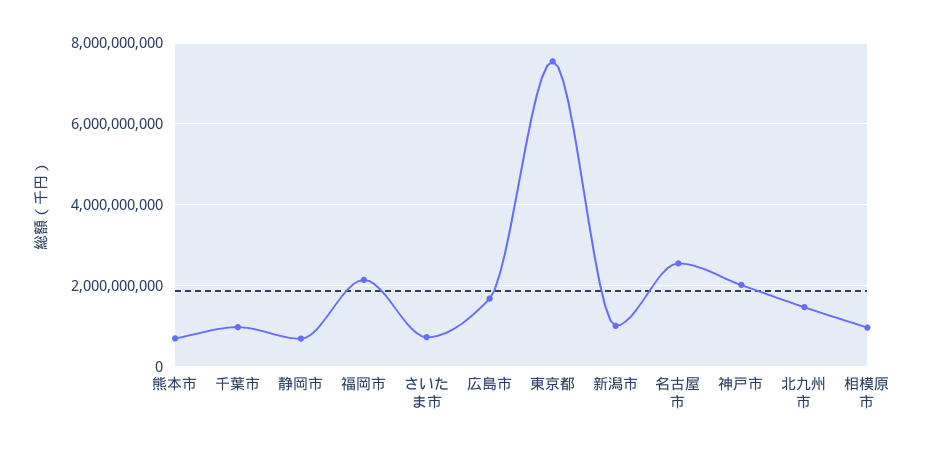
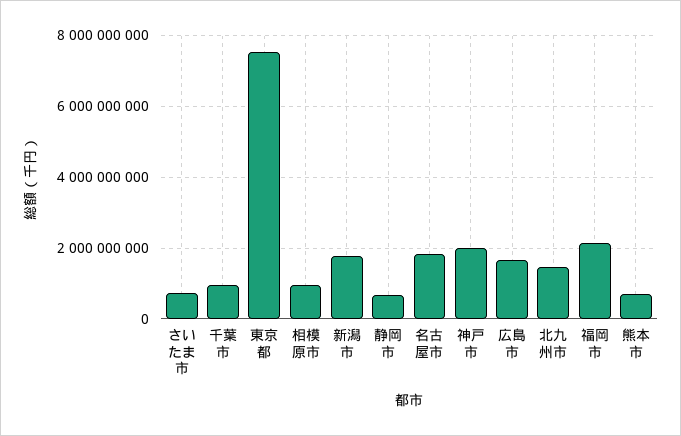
新潟市: 1000000000 -> 1800000000
名古屋市: 2600000000 -> 1800000000

